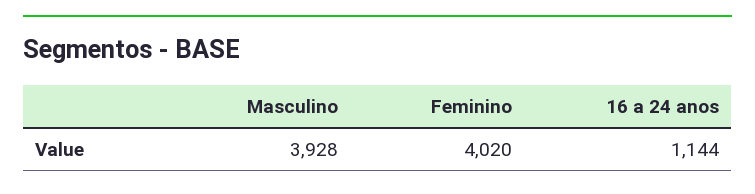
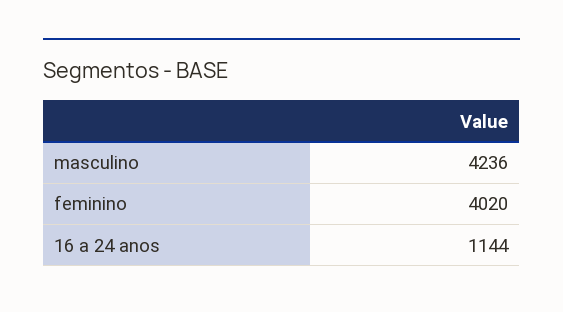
Masculino: 3928 -> 4236

